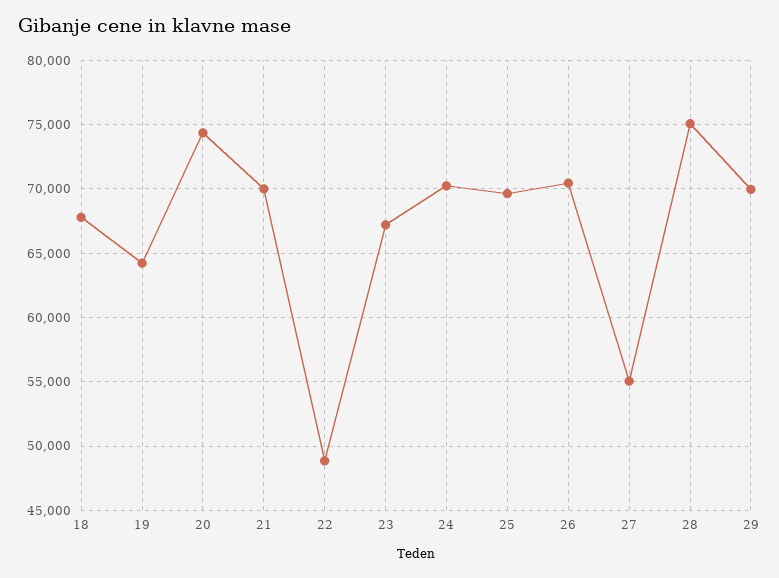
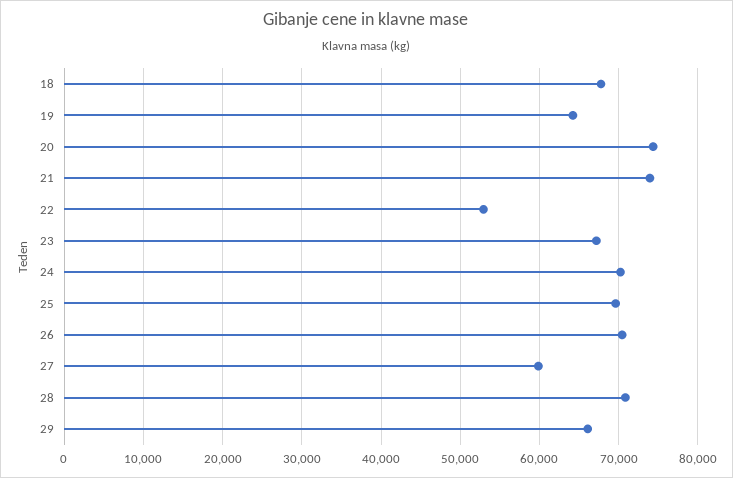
21: 70000 -> 74000
22: 49000 -> 53000
27: 55000 -> 60000
28: 75000 -> 71000
29: 70000 -> 66000

